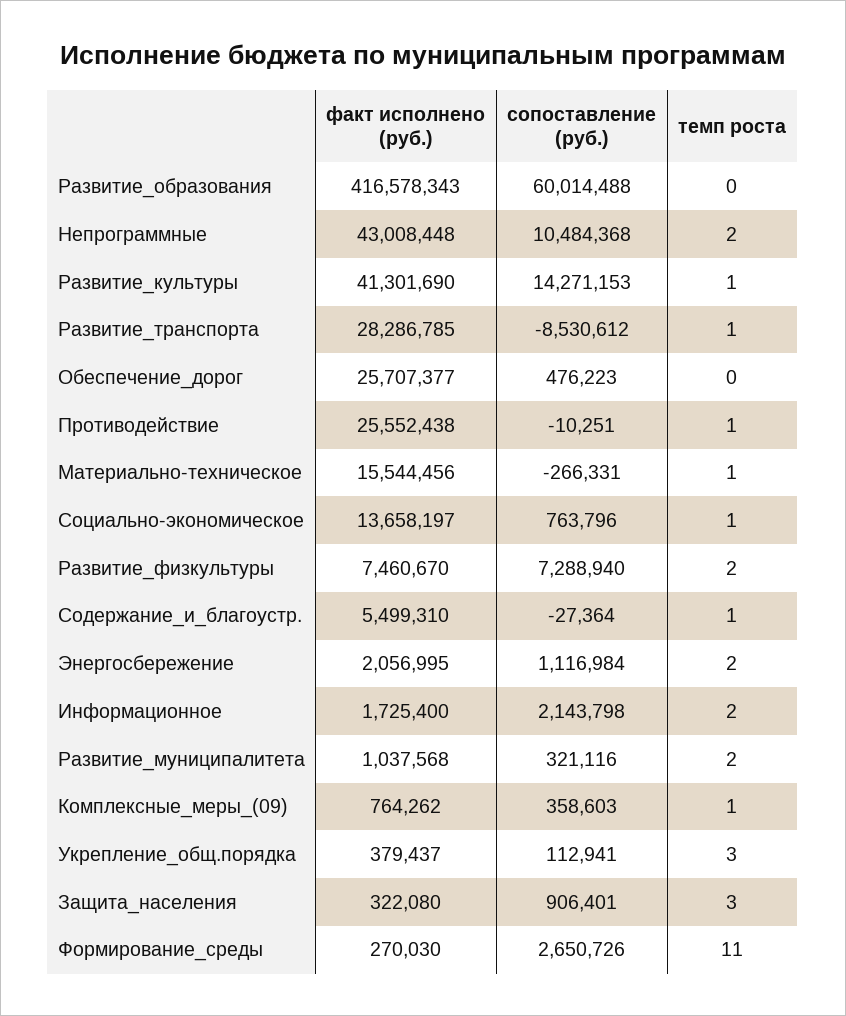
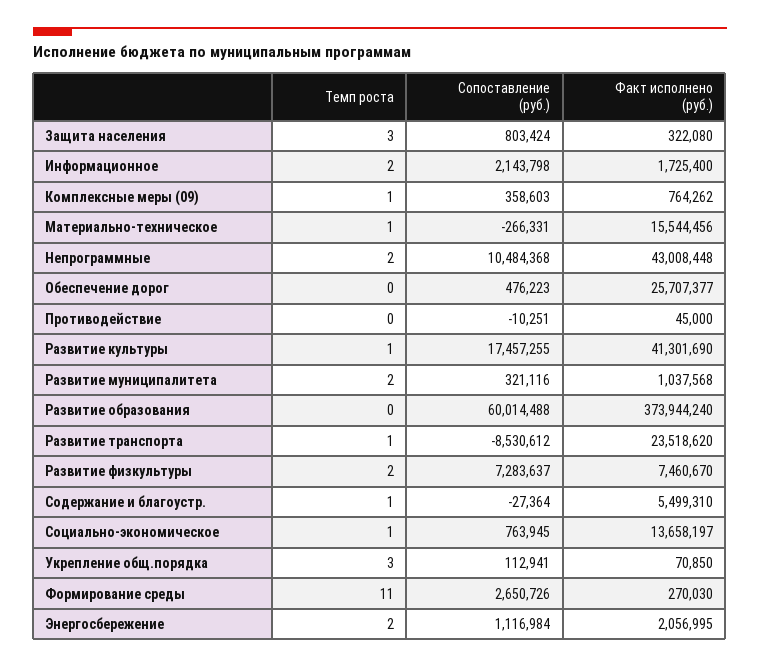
факт исполнено (руб.), Развитие_образования: 416578343 -> 373944240
сопоставление (руб.), Развитие_культуры: 14271153 -> 17457255
факт исполнено (руб.), Развитие_транспорта: 28286785 -> 23518620
факт исполнено (руб.), Противодействие: 25552438 -> 45000
темп роста, Противодействие: 1 -> 0
сопоставление (руб.), Социально-экономическое: 763796 -> 763945
сопоставление (руб.), Развитие_физкультуры: 7288940 -> 7283637
факт исполнено (руб.), Укрепление_общ.порядка: 379437 -> 70850
сопоставление (руб.), Защита_населения: 906401 -> 803424

